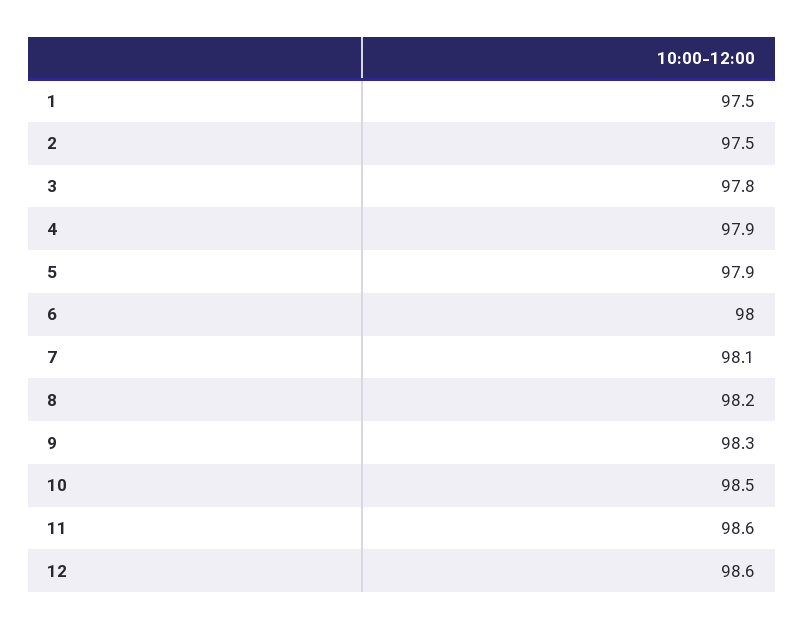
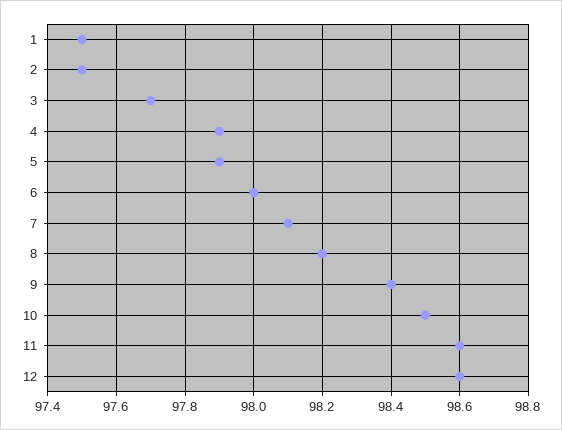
3: 97.8 -> 97.7
9: 98.3 -> 98.4

